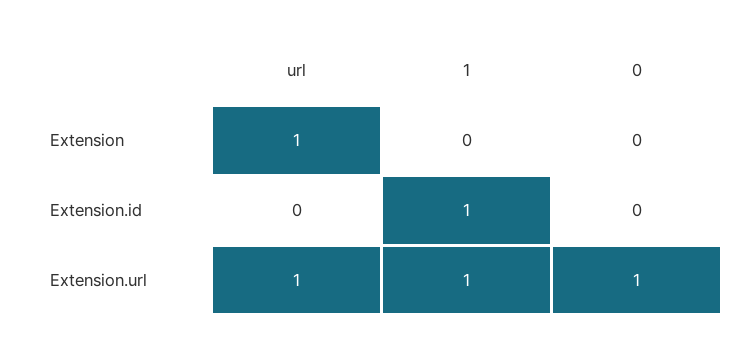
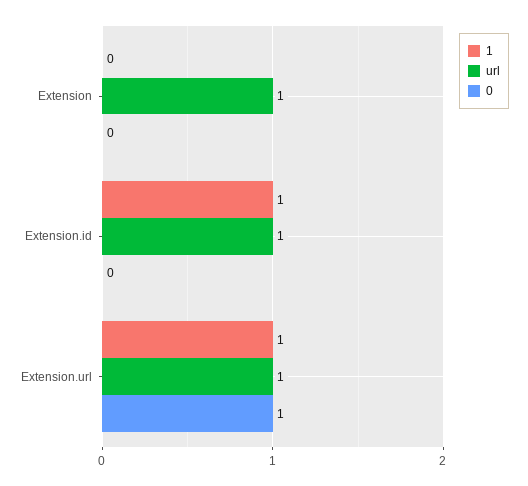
url, Extension.id: 0 -> 1

